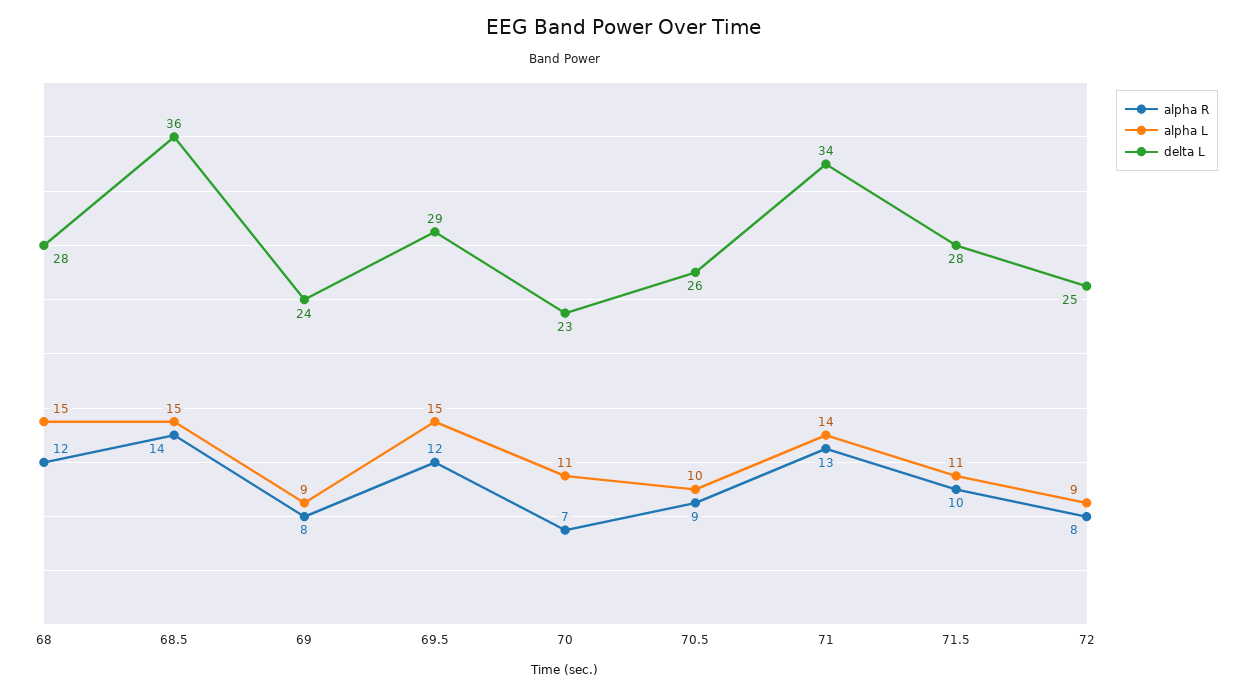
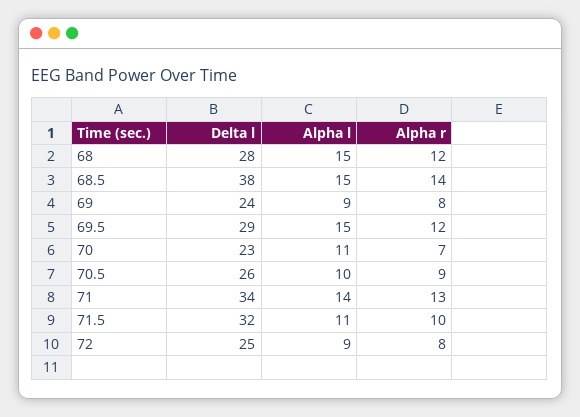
delta L, 68.5: 36 -> 38
delta L, 71.5: 28 -> 32

